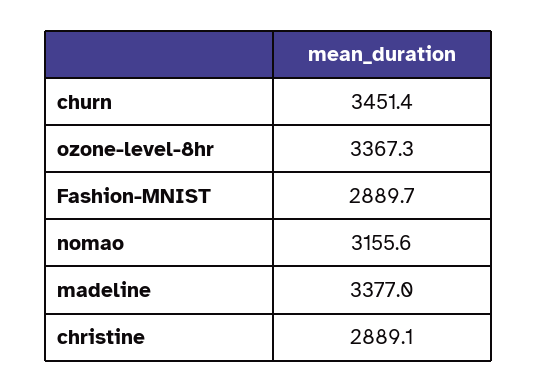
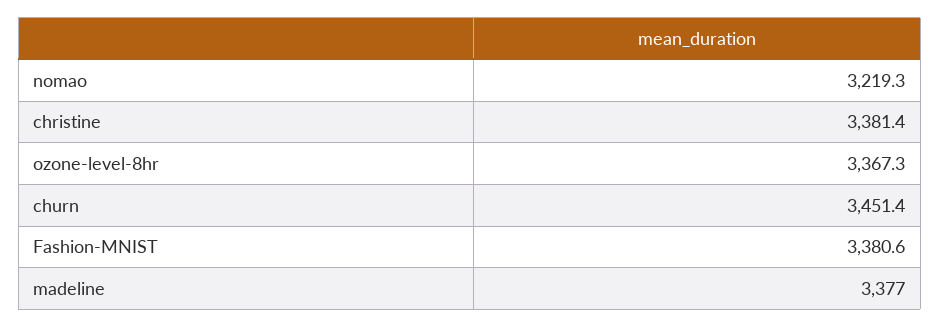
Fashion-MNIST: 2889.7 -> 3380.6
nomao: 3155.6 -> 3219.3
christine: 2889.1 -> 3381.4

